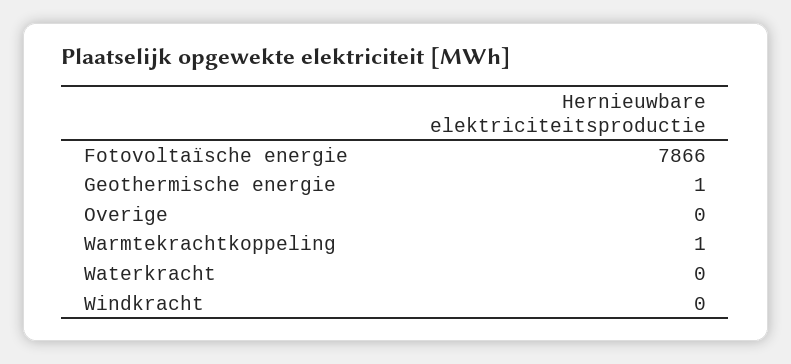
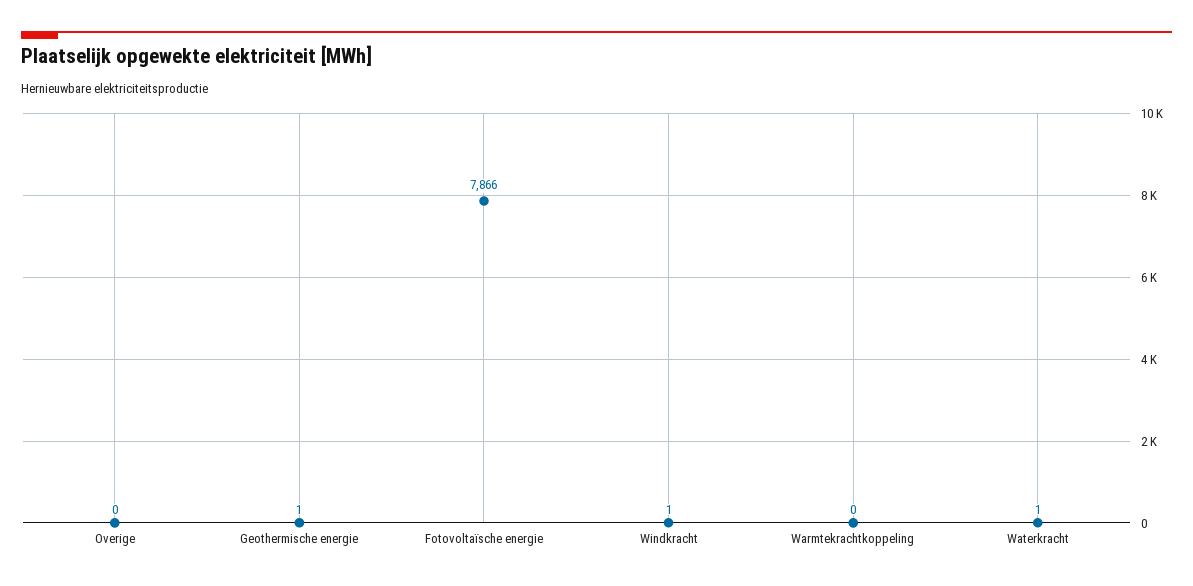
Warmtekrachtkoppeling: 1 -> 0
Waterkracht: 0 -> 1
Windkracht: 0 -> 1

